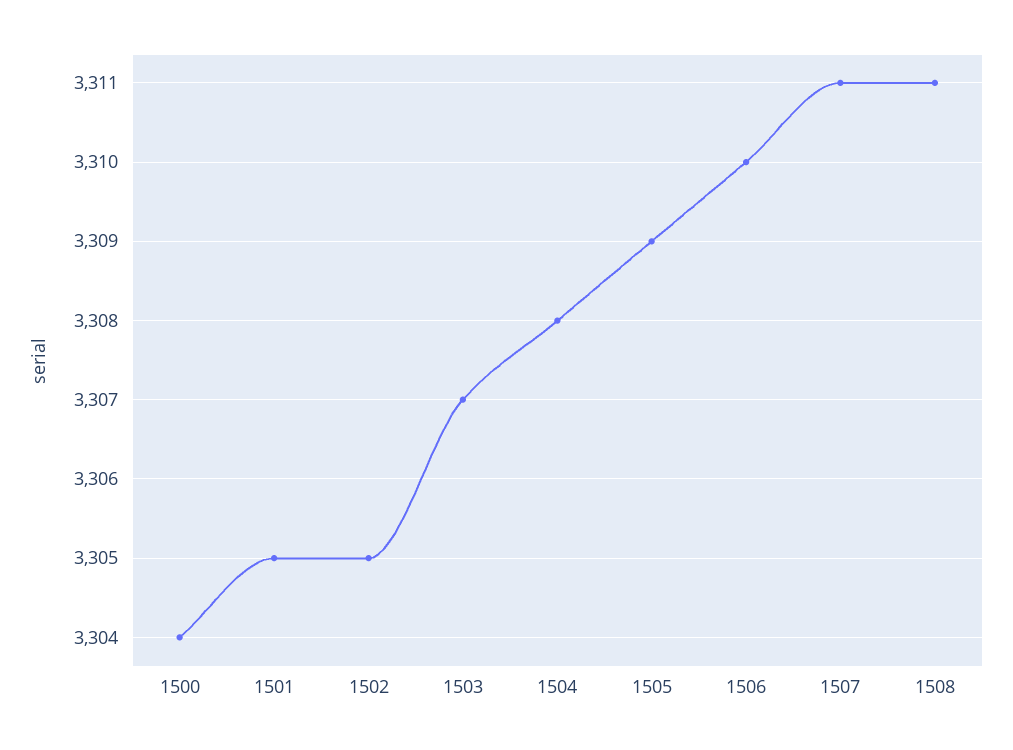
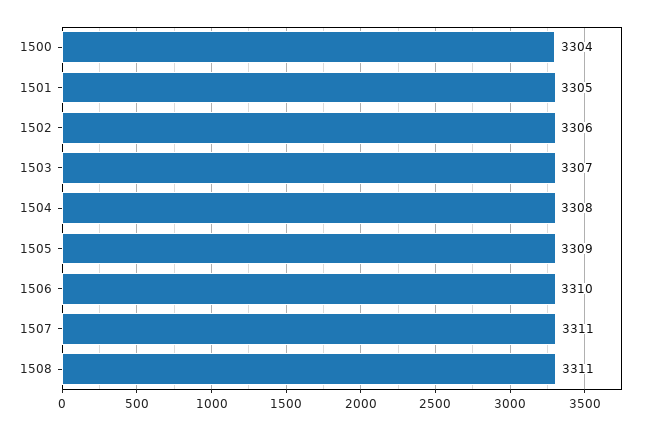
1502: 3305 -> 3306

